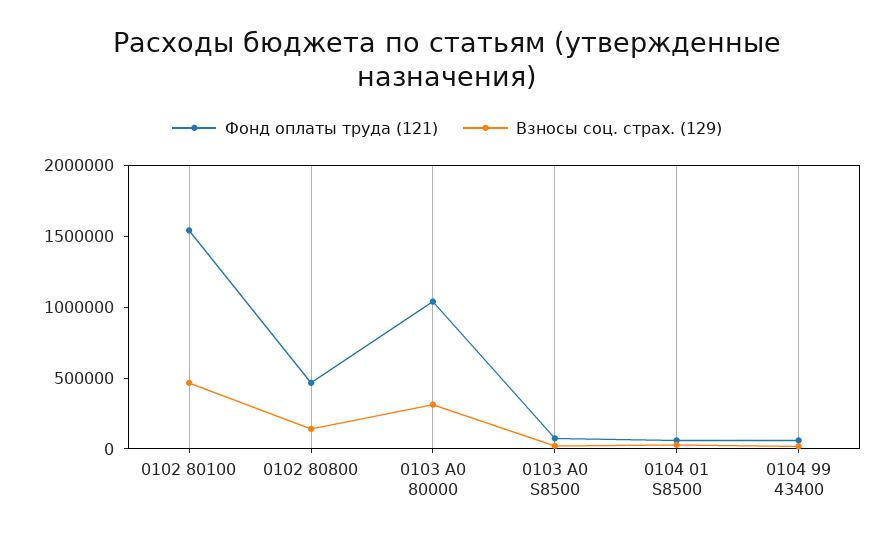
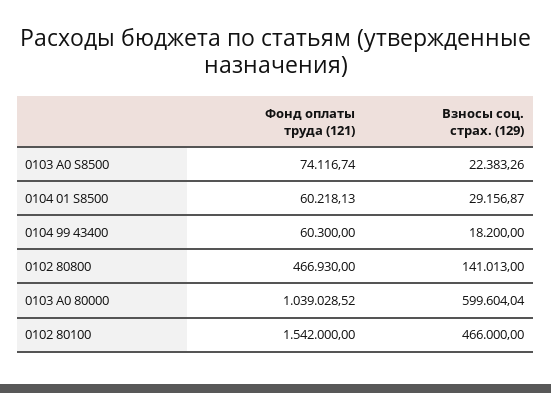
Взносы соц. страх. (129), 0103 А0 80000: 300000 -> 599604.04

